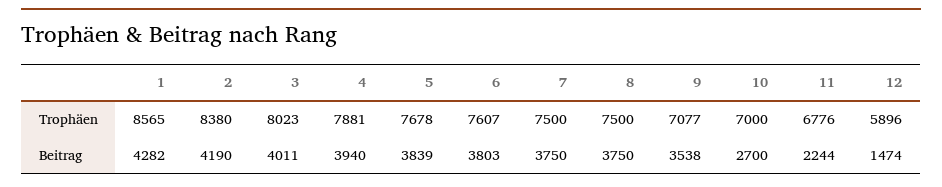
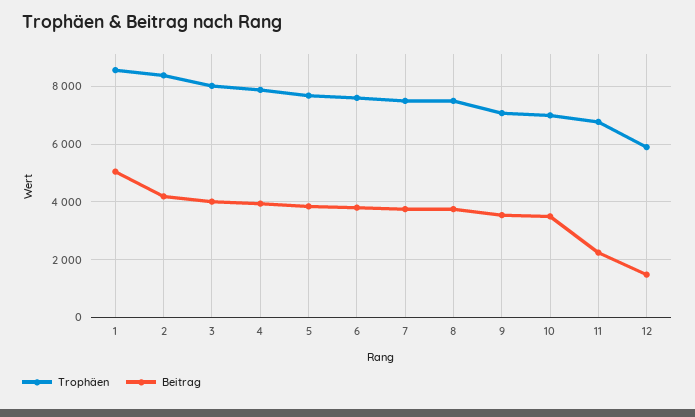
Beitrag, 1: 4282 -> 5000
Beitrag, 10: 2700 -> 3500

